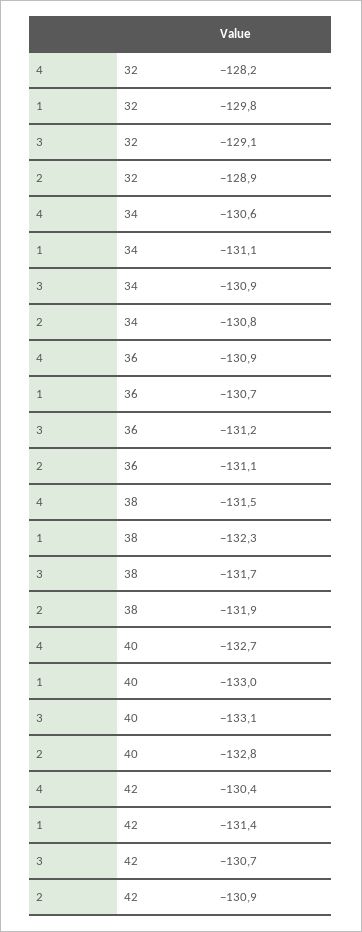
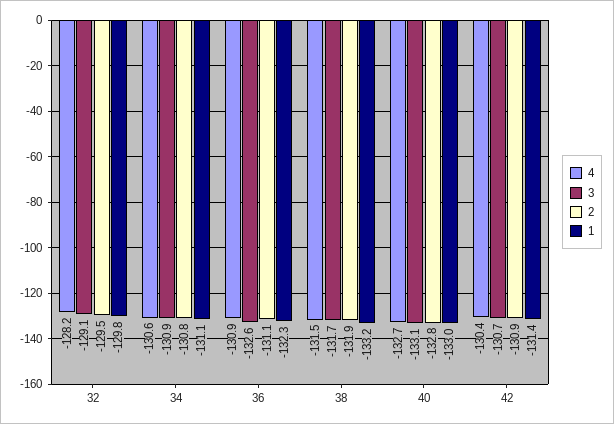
2, 32: -128.9 -> -129.5
1, 36: -130.7 -> -132.3
3, 36: -131.2 -> -132.6
1, 38: -132.3 -> -133.2

